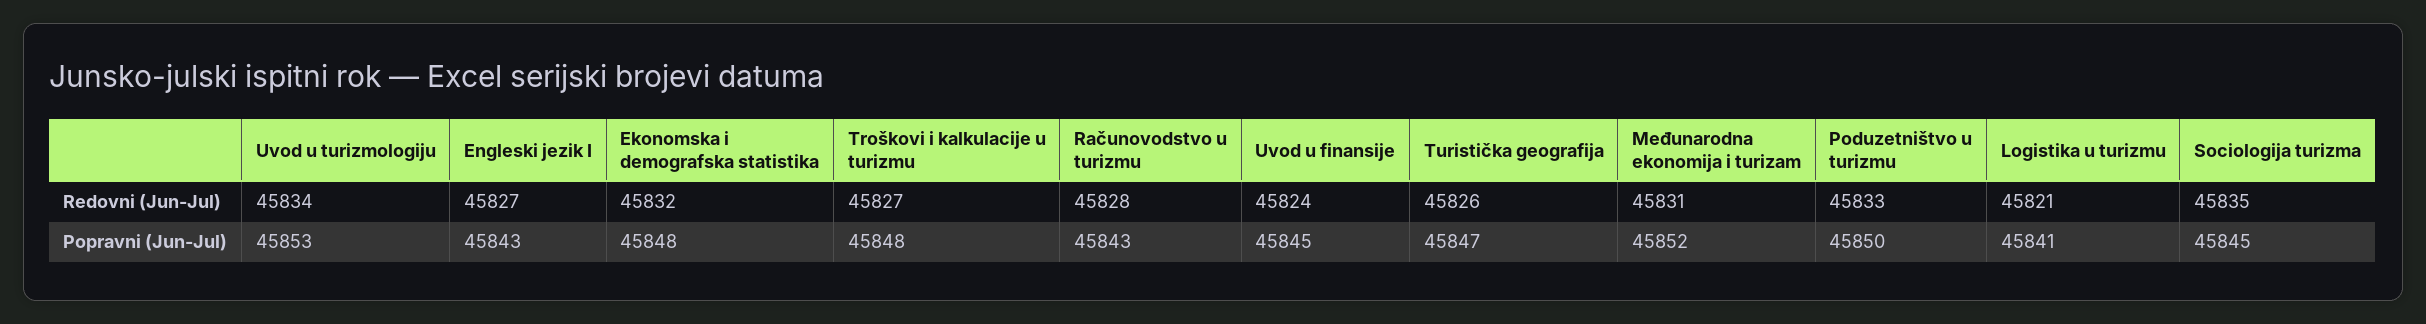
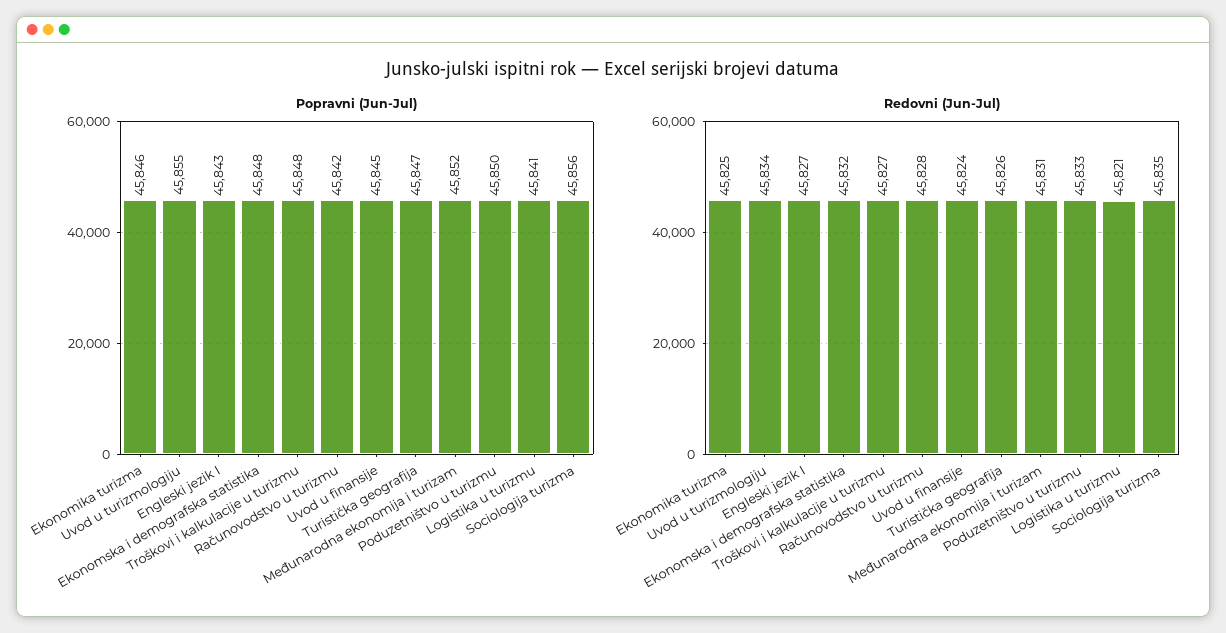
Popravni (Jun-Jul), Uvod u turizmologiju: 45853 -> 45855
Popravni (Jun-Jul), Računovodstvo u turizmu: 45843 -> 45842
Popravni (Jun-Jul), Sociologija turizma: 45845 -> 45856
Popravni (Jun-Jul), Ekonomika turizma: none -> 45846
Redovni (Jun-Jul), Ekonomika turizma: none -> 45825

